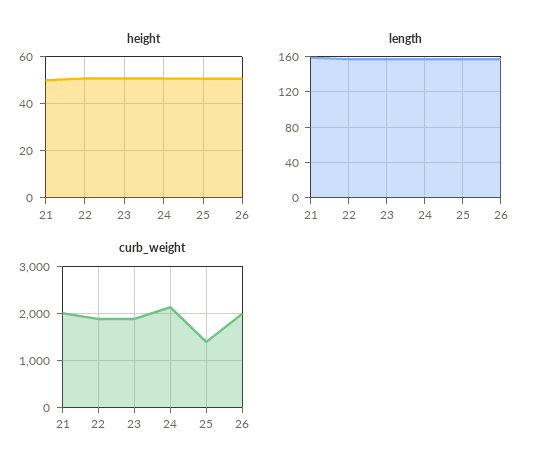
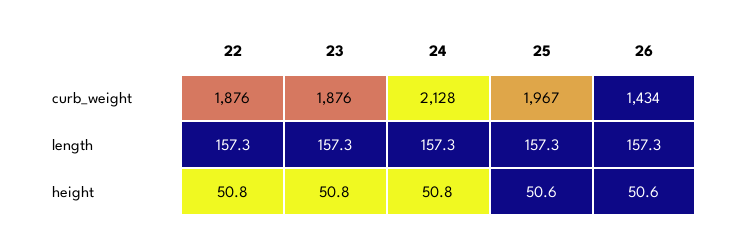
height, 21: 50 -> none
length, 21: 160 -> none
curb_weight, 21: 2000 -> none
curb_weight, 25: 1400 -> 1967
curb_weight, 26: 2000 -> 1434

